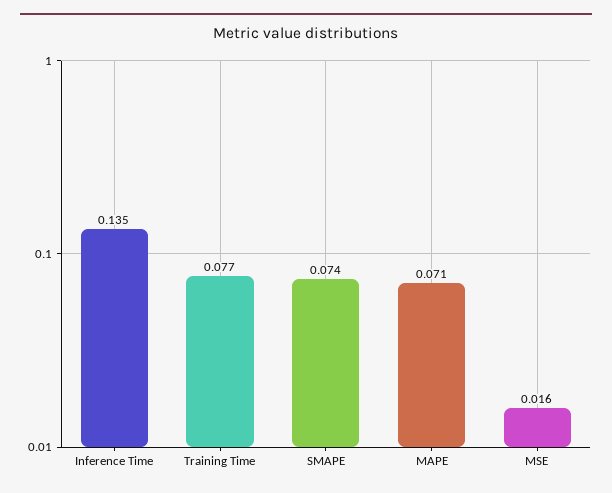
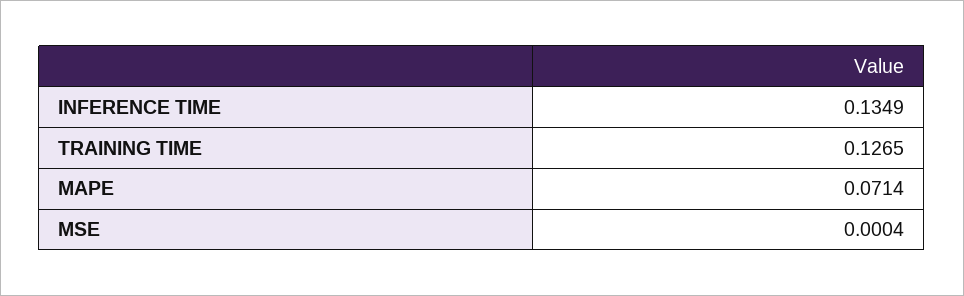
Training Time: 0.077 -> 0.1265
SMAPE: 0.074 -> none
MSE: 0.016 -> 0.0004

